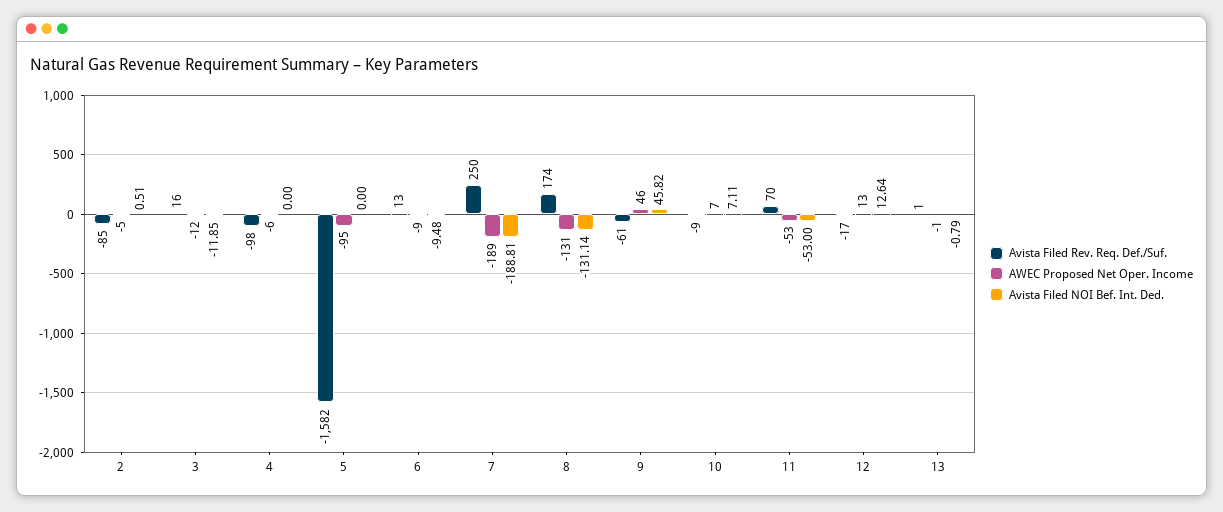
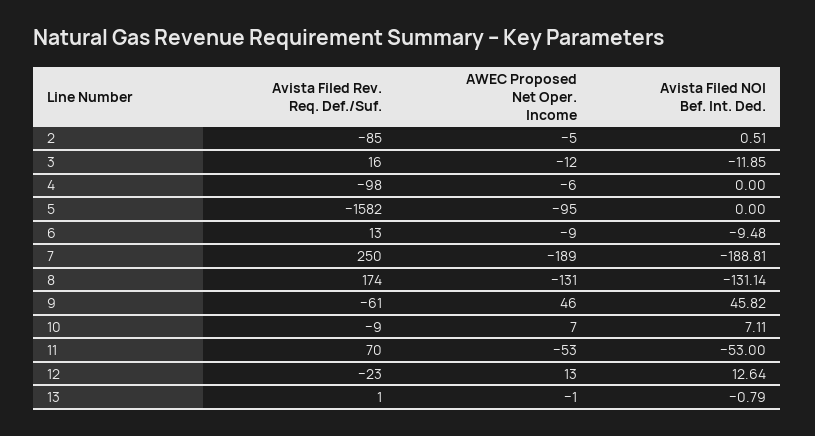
Avista Filed Rev. Req. Def./Suf., 12: -17 -> -23

